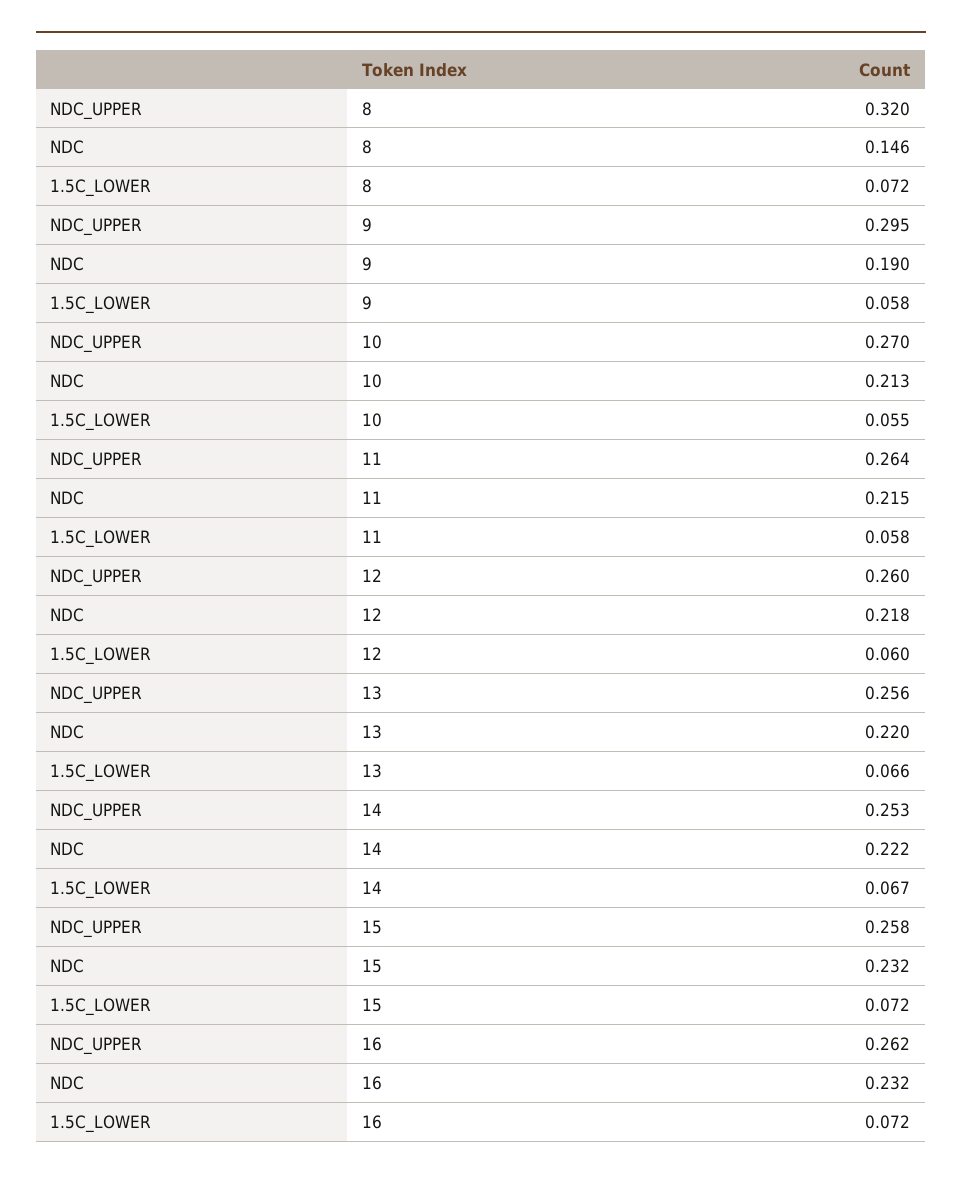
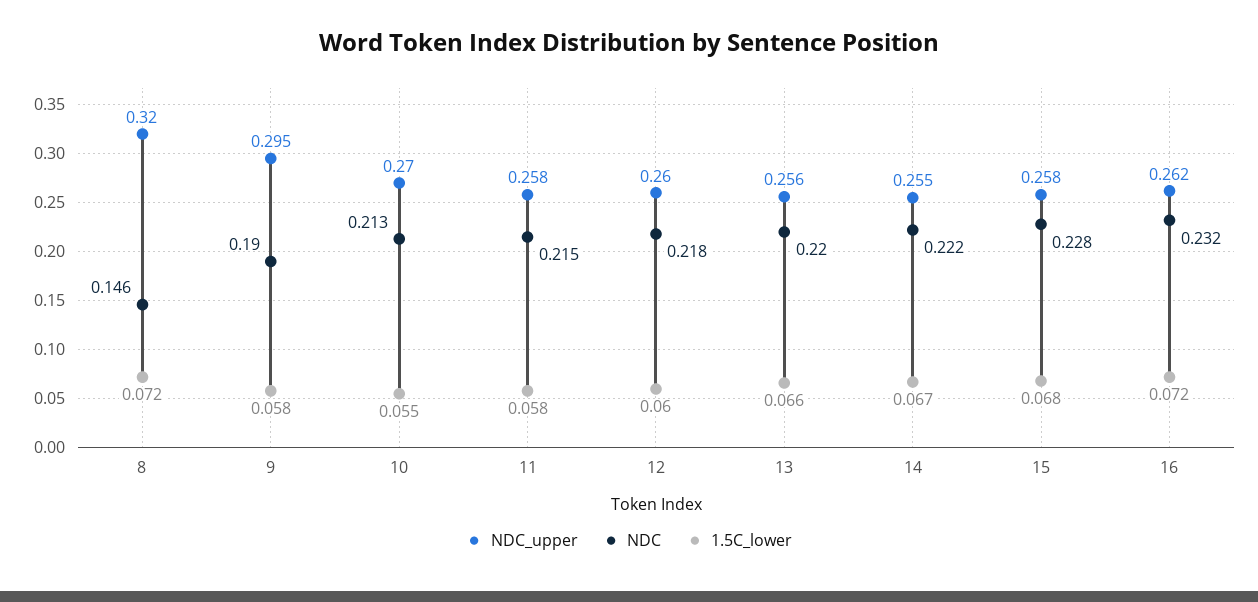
NDC_UPPER, 11: 0.264 -> 0.258
NDC_UPPER, 14: 0.253 -> 0.255
NDC, 15: 0.232 -> 0.228
1.5C_LOWER, 15: 0.072 -> 0.068

